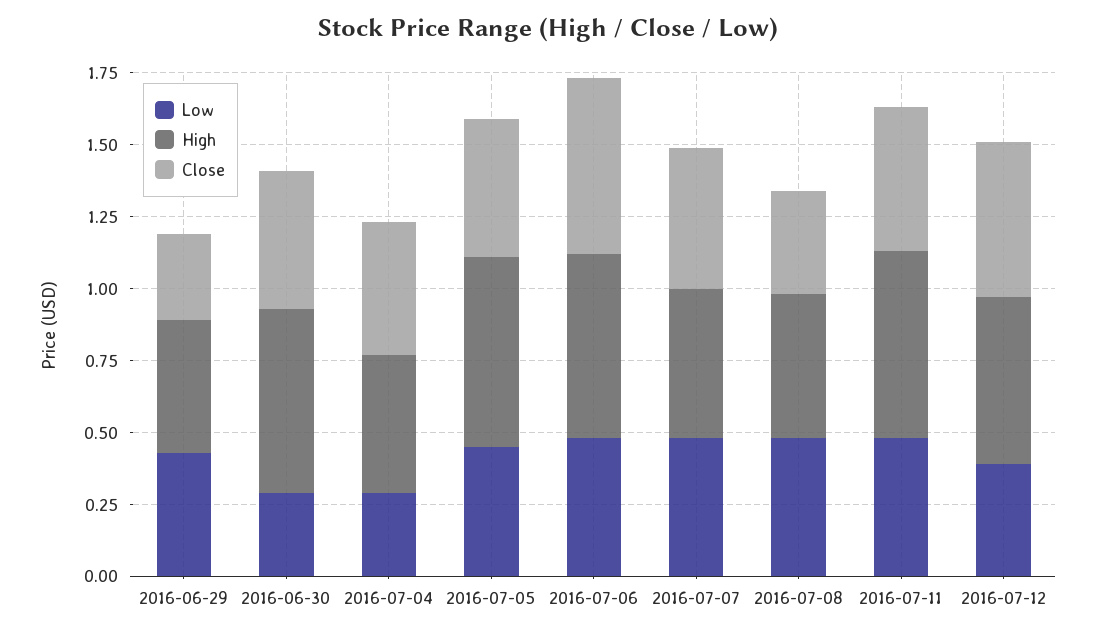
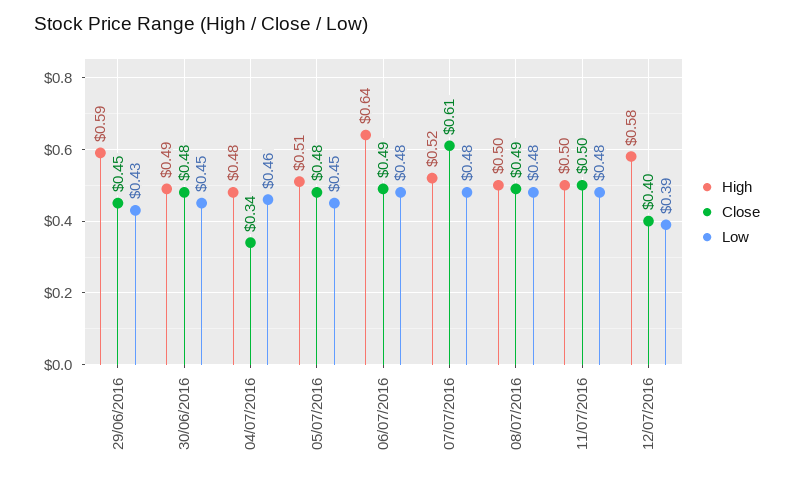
High, 2016-06-29: 0.45 -> 0.59
Close, 2016-06-29: 0.3 -> 0.45
Low, 2016-06-30: 0.3 -> 0.45
High, 2016-06-30: 0.65 -> 0.49
Low, 2016-07-04: 0.3 -> 0.46
Close, 2016-07-04: 0.45 -> 0.34
High, 2016-07-05: 0.65 -> 0.51
Close, 2016-07-06: 0.6 -> 0.49
Close, 2016-07-07: 0.5 -> 0.61
Close, 2016-07-08: 0.35 -> 0.49
High, 2016-07-11: 0.65 -> 0.5
Close, 2016-07-12: 0.55 -> 0.4

